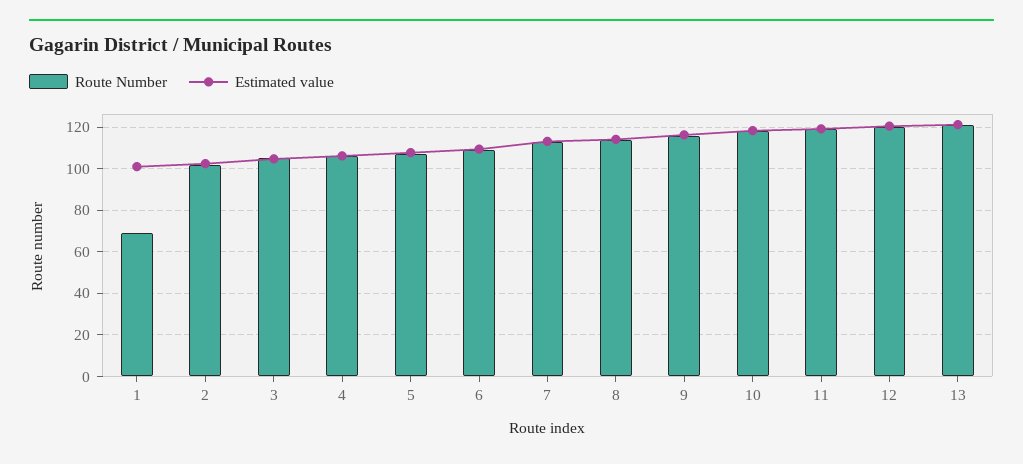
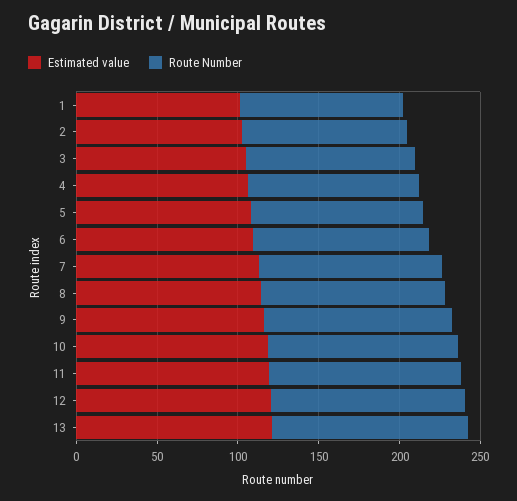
Route Number, 1: 70 -> 100

